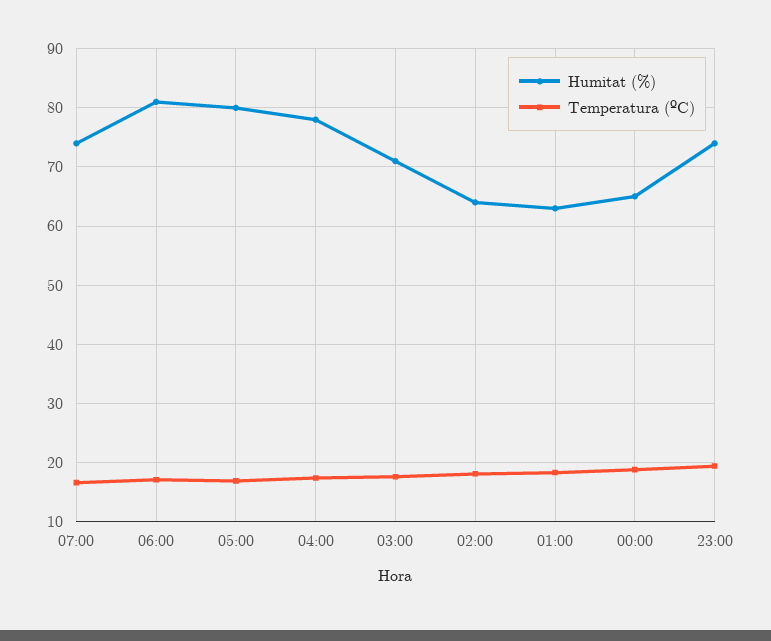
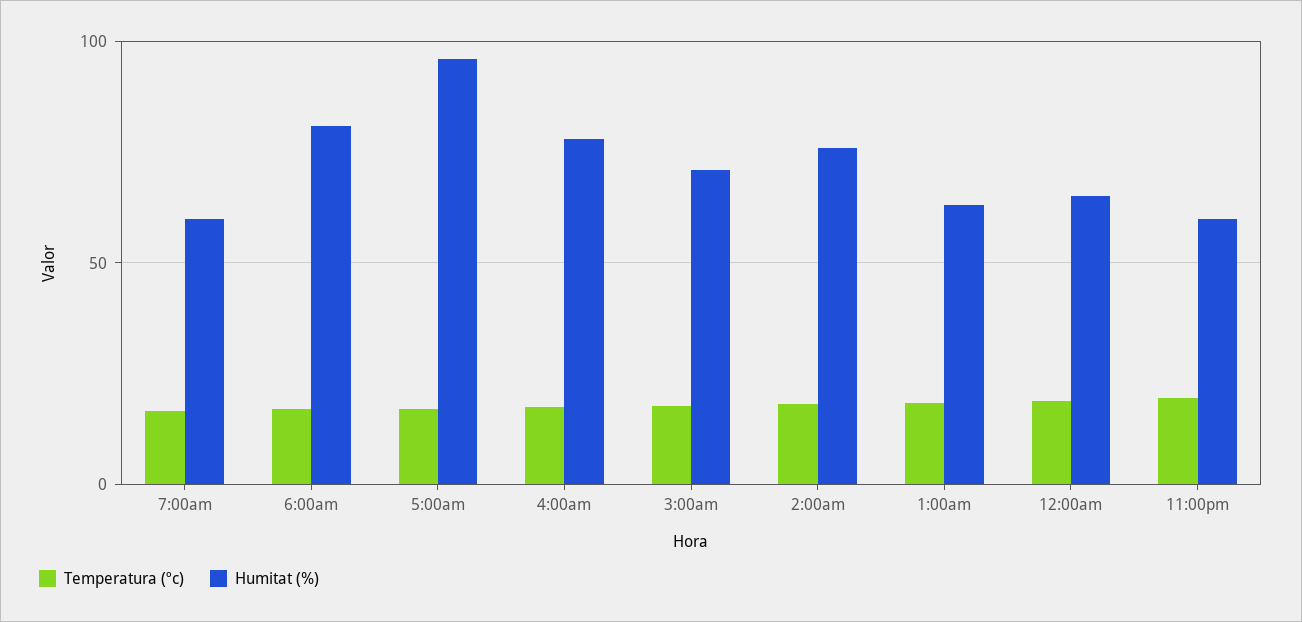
Humitat (%), 07:00: 74 -> 60
Humitat (%), 05:00: 80 -> 95
Humitat (%), 02:00: 64 -> 75
Humitat (%), 23:00: 74 -> 60

